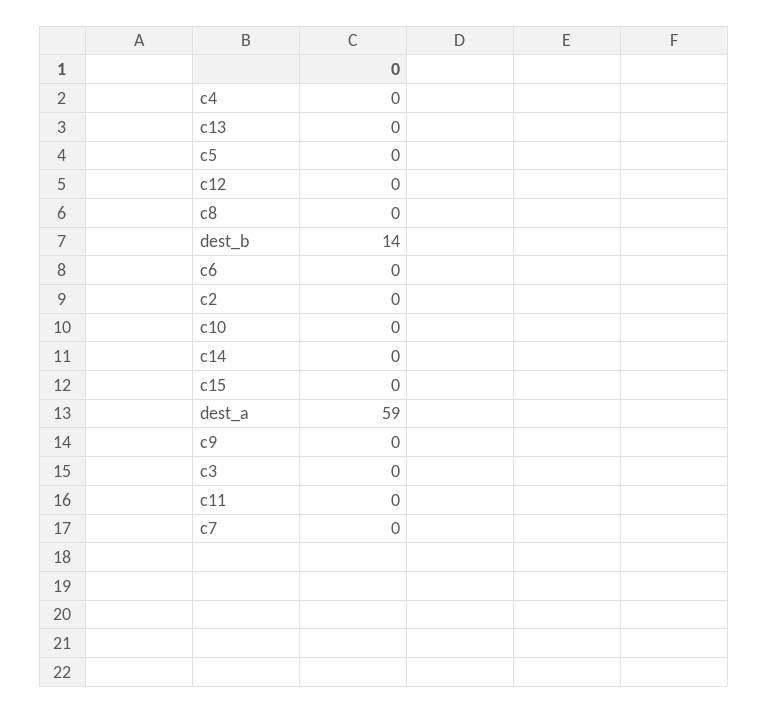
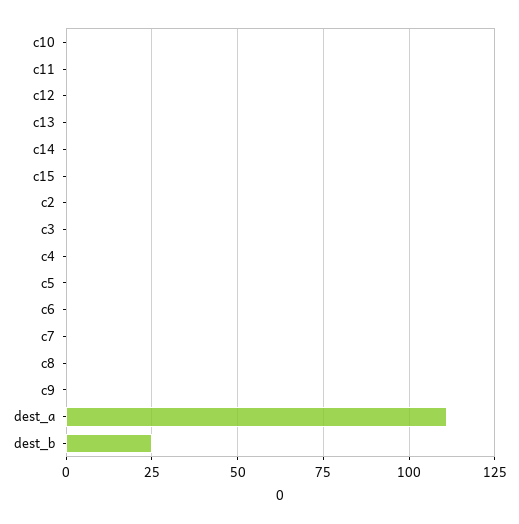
dest_b: 14 -> 25
dest_a: 59 -> 110

